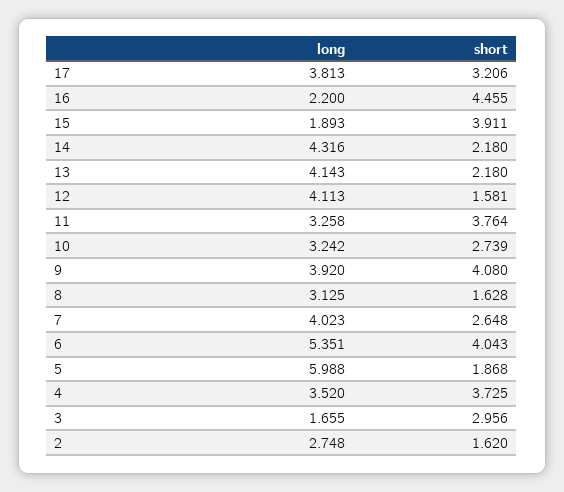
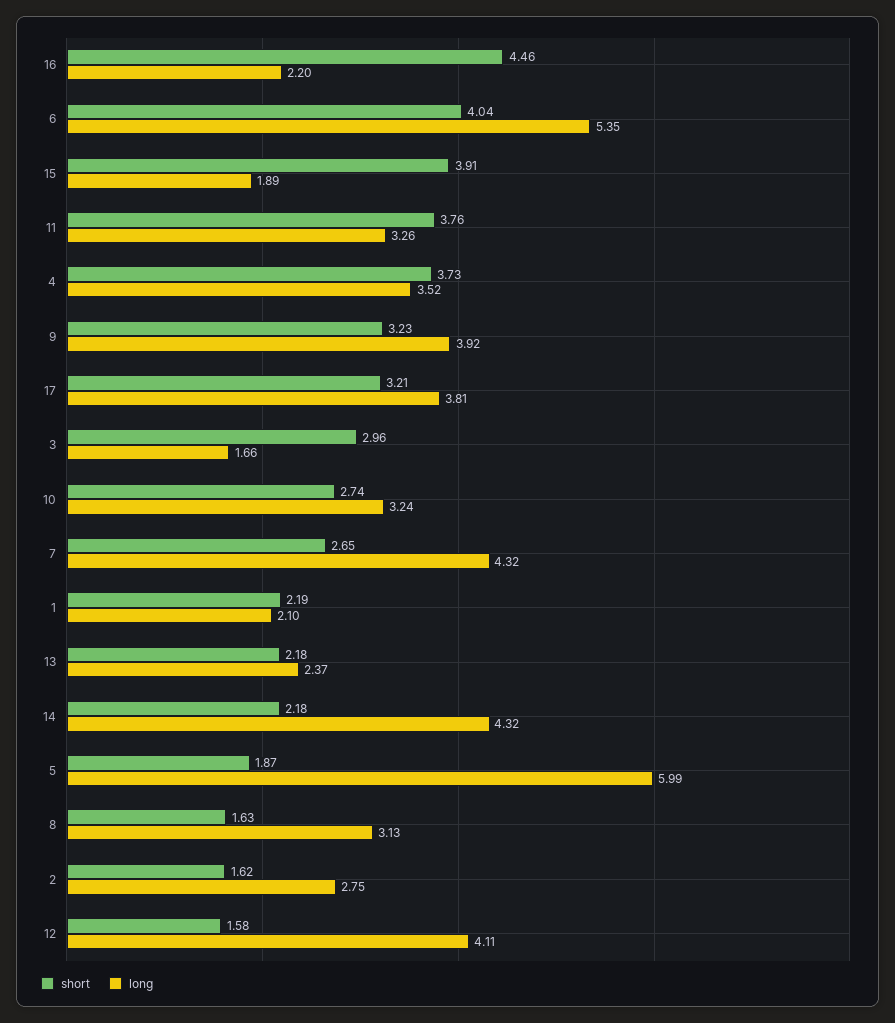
long, 13: 4.143 -> 2.37
short, 9: 4.08 -> 3.23
long, 7: 4.023 -> 4.32
short, 1: none -> 2.19
long, 1: none -> 2.1

